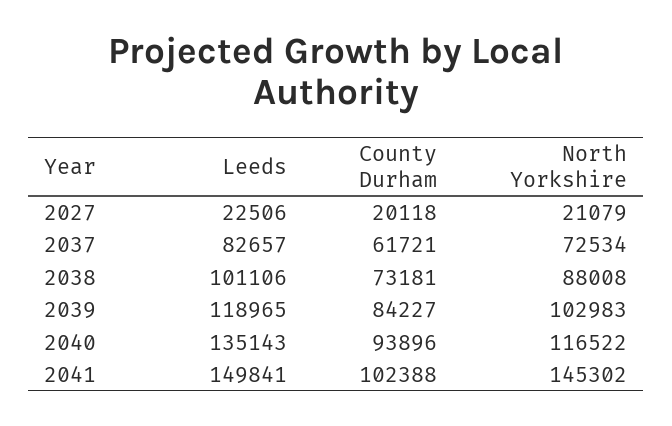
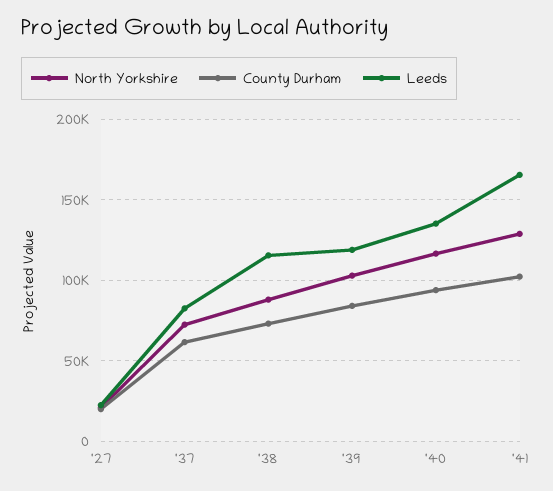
Leeds, 2038: 101106 -> 115000
Leeds, 2041: 149841 -> 165000
North Yorkshire, 2041: 145302 -> 130000

